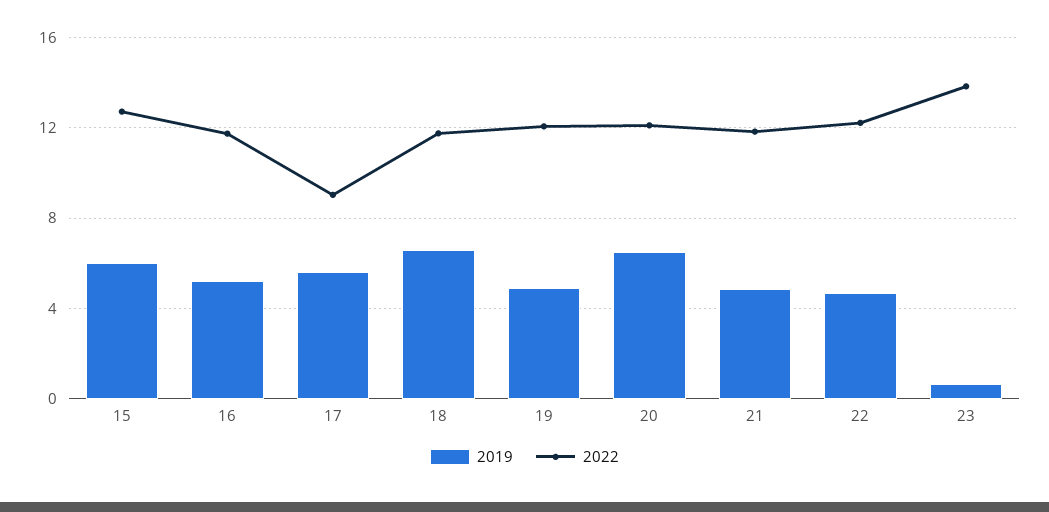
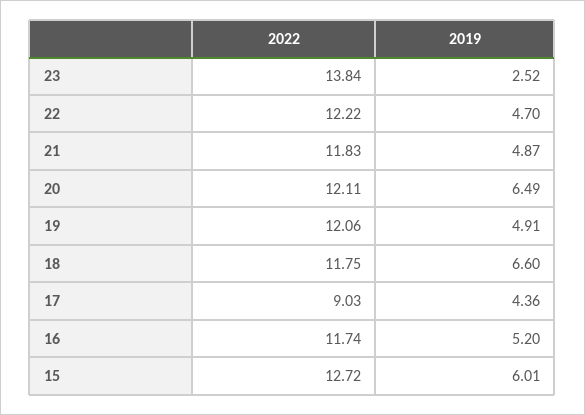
2019, 17: 5.5 -> 4.36
2019, 23: 0.5 -> 2.52

